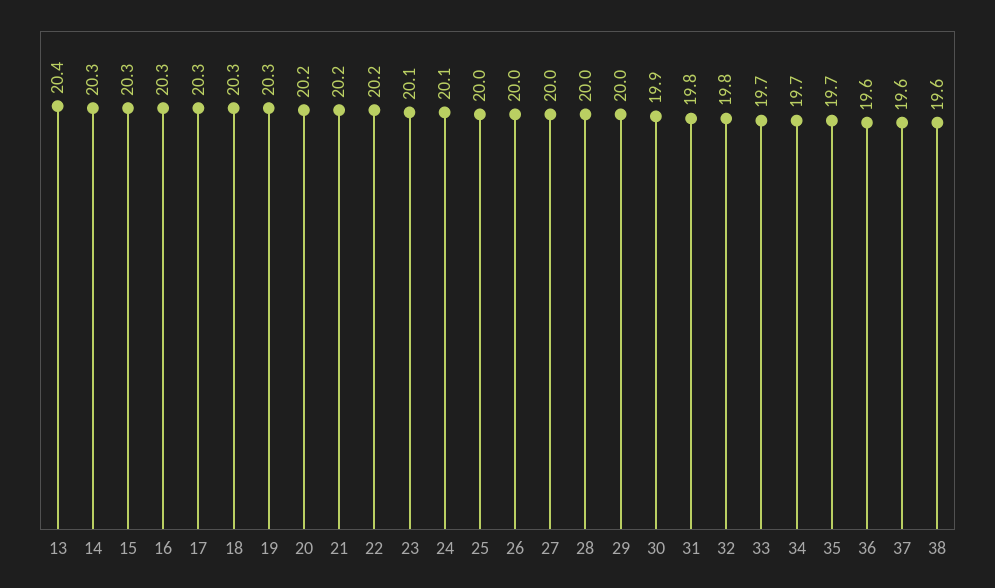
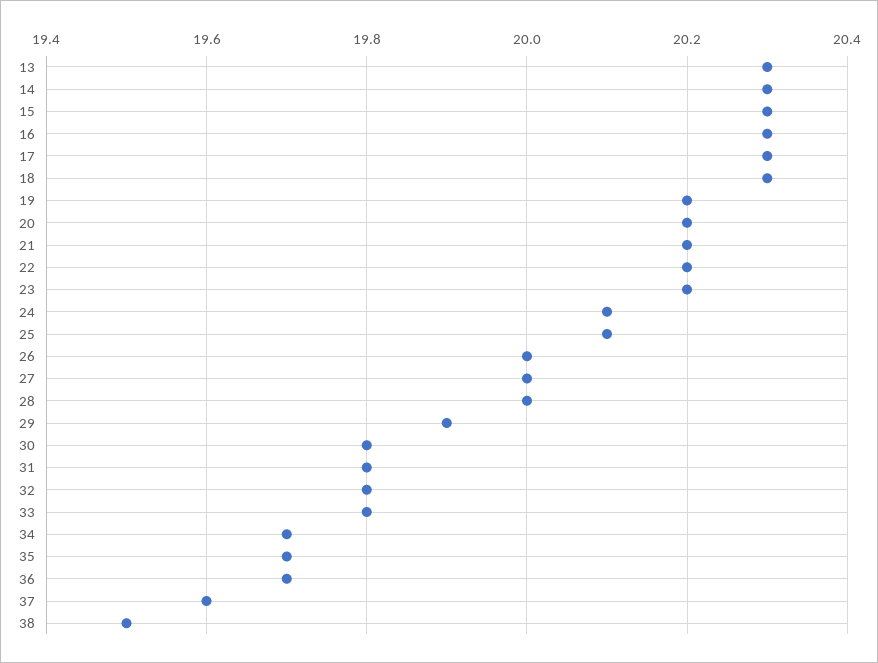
13: 20.4 -> 20.3
19: 20.3 -> 20.2
23: 20.1 -> 20.2
25: 20 -> 20.1
29: 20 -> 19.9
30: 19.9 -> 19.8
33: 19.7 -> 19.8
36: 19.6 -> 19.7
38: 19.6 -> 19.5

